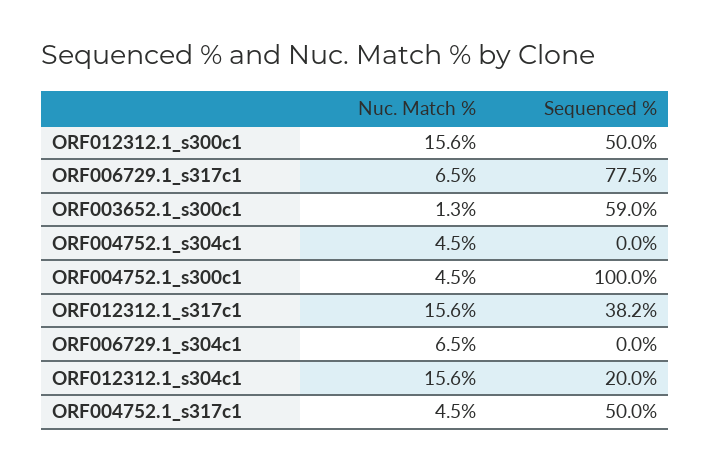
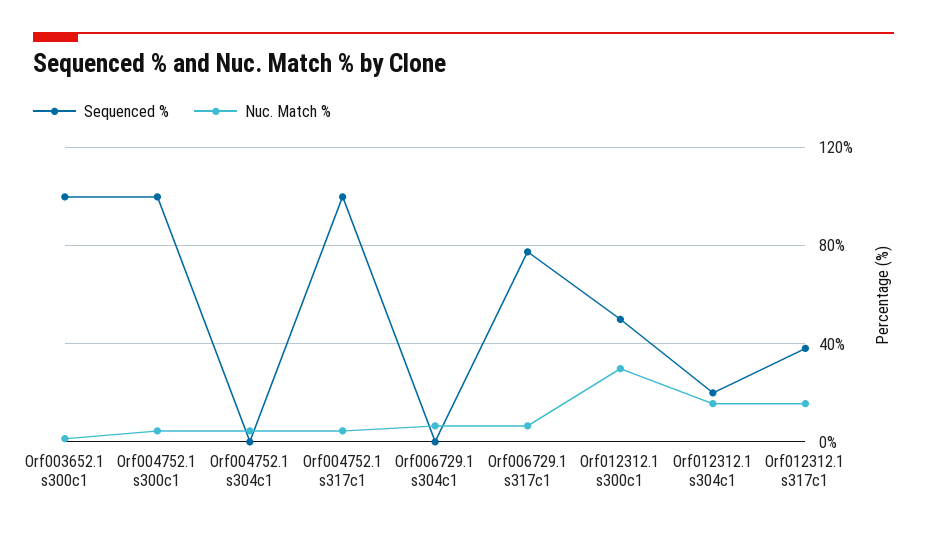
Nuc. Match %, ORF012312.1_s300c1: 15.6 -> 30
Sequenced %, ORF003652.1_s300c1: 59 -> 100
Sequenced %, ORF004752.1_s317c1: 50 -> 100

